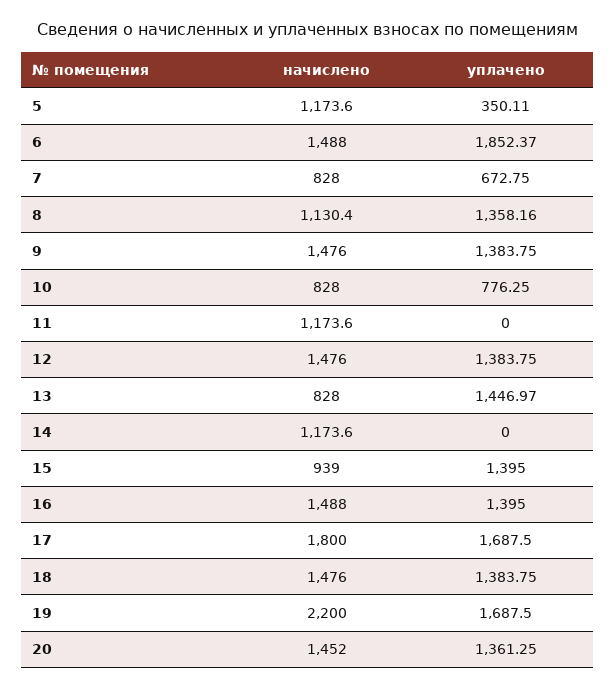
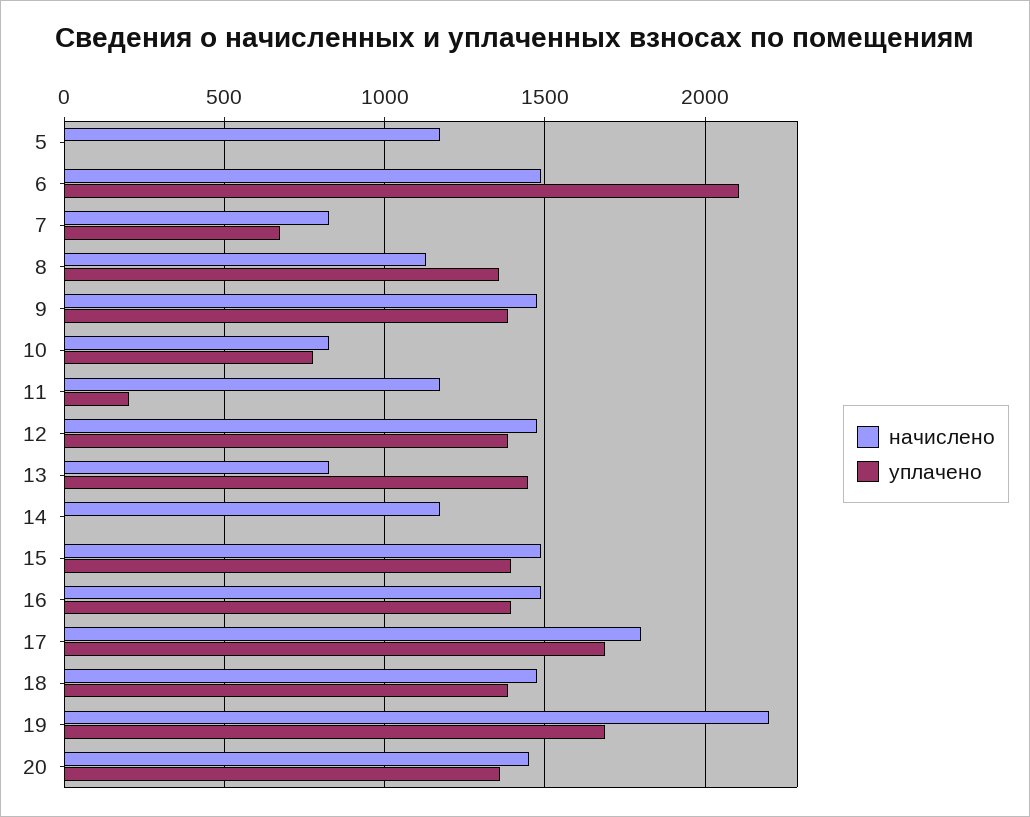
уплачено, 5: 350.11 -> 0
уплачено, 6: 1852.37 -> 2100
уплачено, 11: 0 -> 200
начислено, 15: 939 -> 1500

